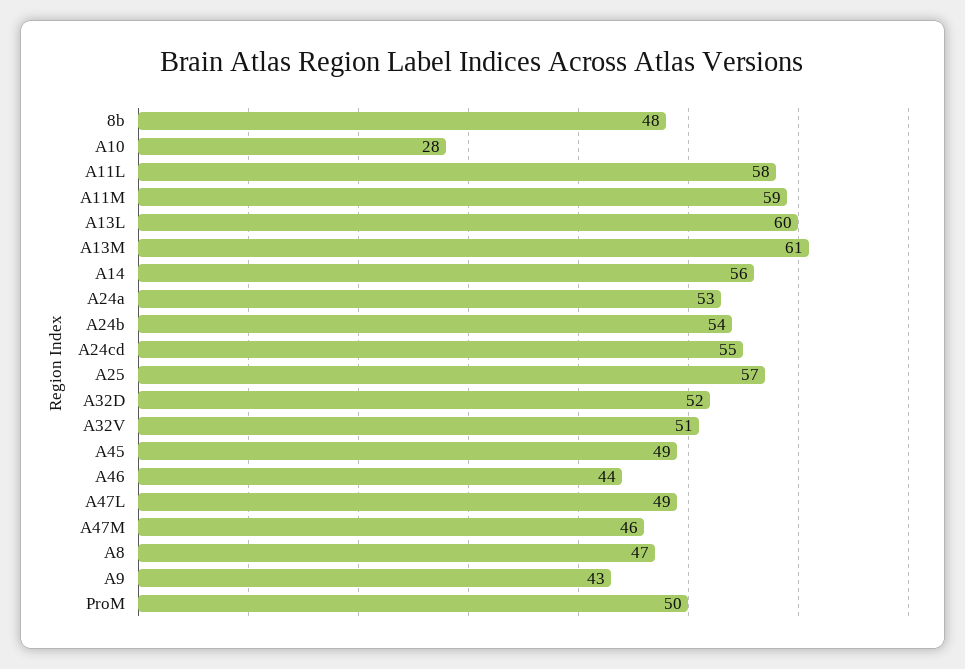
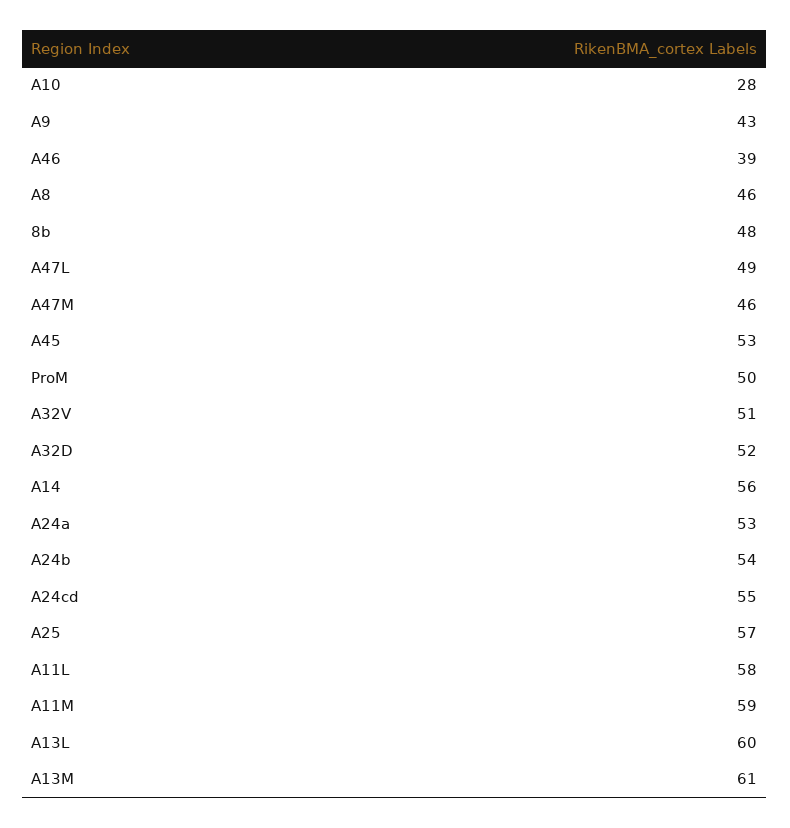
A45: 49 -> 53
A46: 44 -> 39
A8: 47 -> 46

